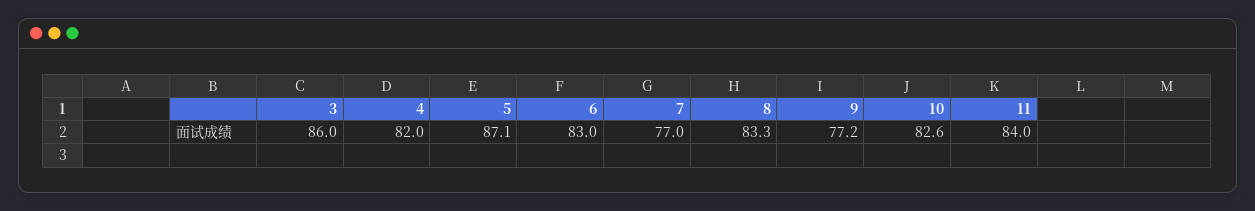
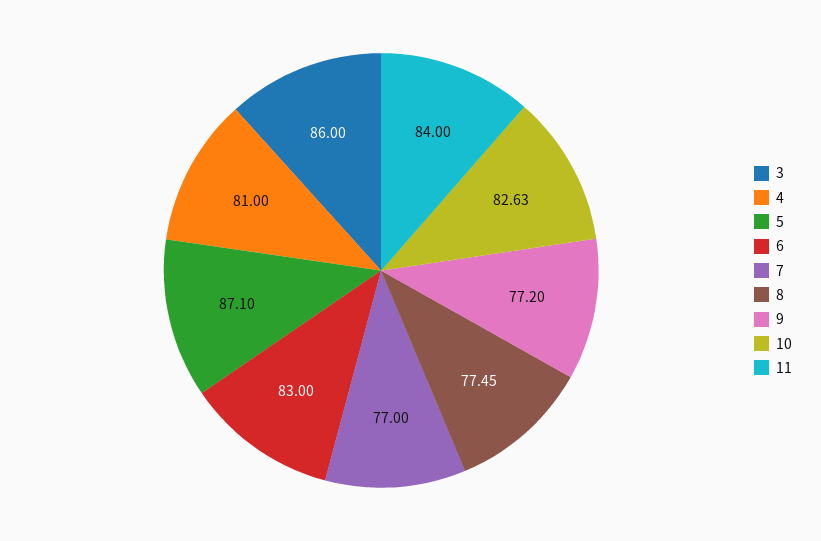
4: 82 -> 81
8: 83.3 -> 77.45

